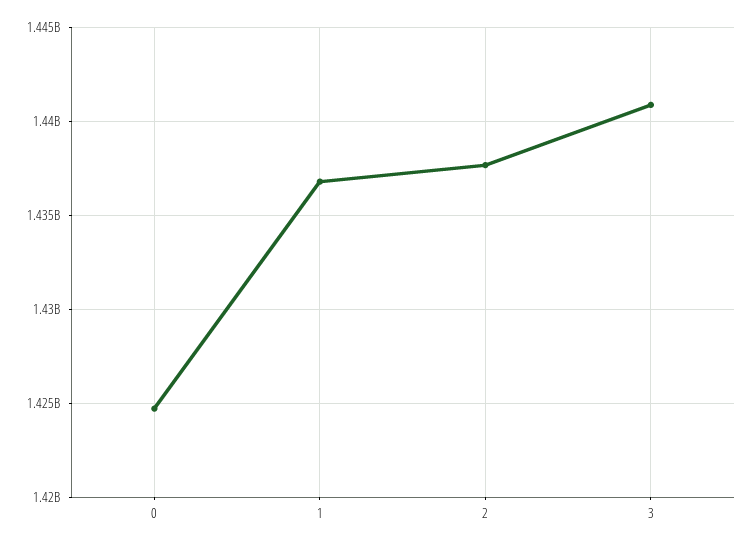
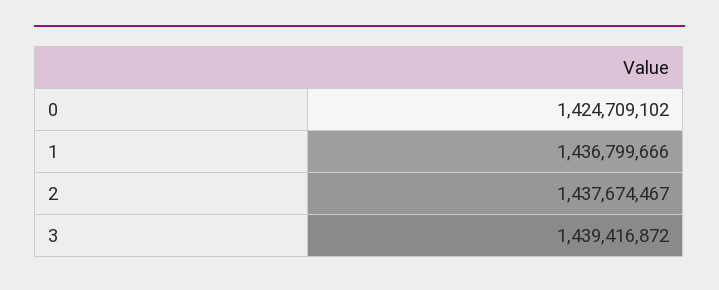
3: 1441000000 -> 1439416872

